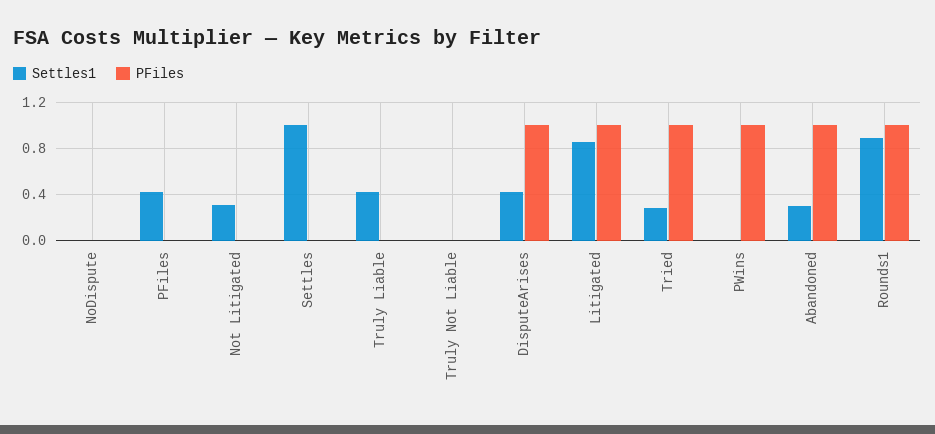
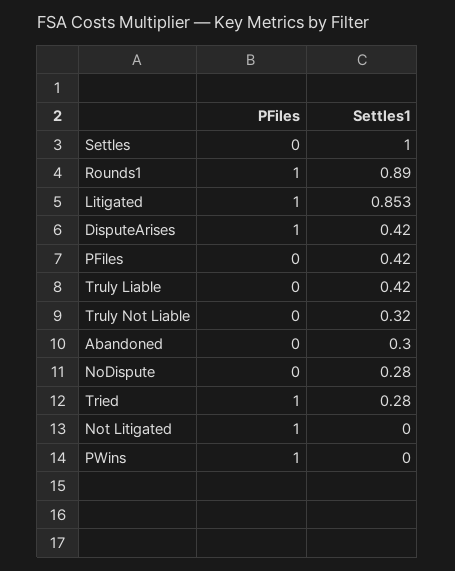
Settles1, NoDispute: 0 -> 0.28
Settles1, Not Litigated: 0.3 -> 0
PFiles, Not Litigated: 0 -> 1
Settles1, Truly Not Liable: 0 -> 0.32
PFiles, Abandoned: 1 -> 0

